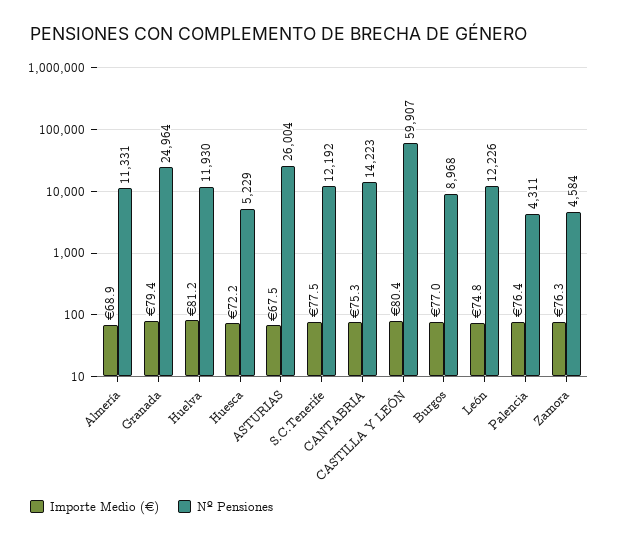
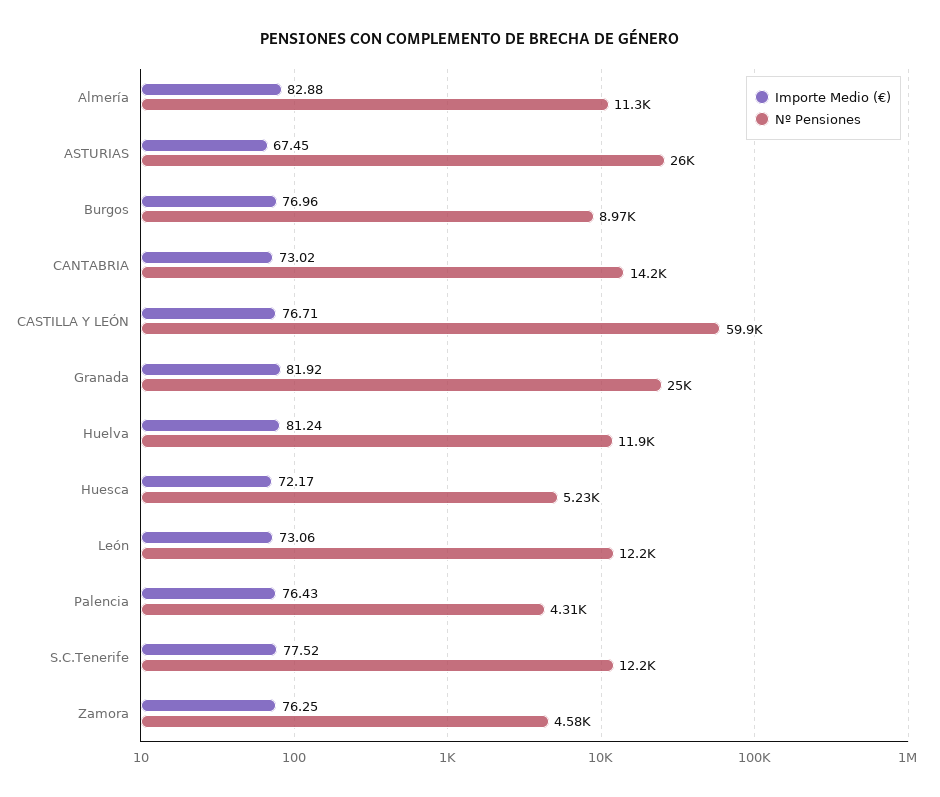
Importe Medio (€), Almería: 68.9 -> 82.88
Importe Medio (€), Granada: 79.4 -> 81.92
Importe Medio (€), CANTABRIA: 75.3 -> 73.02
Importe Medio (€), CASTILLA Y LEÓN: 80.4 -> 76.71
Importe Medio (€), León: 74.8 -> 73.06

